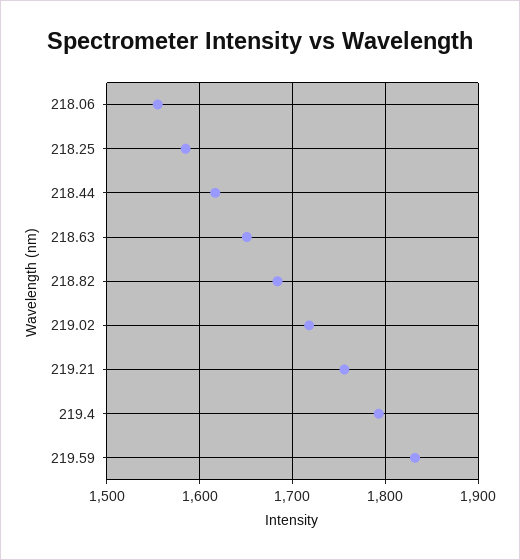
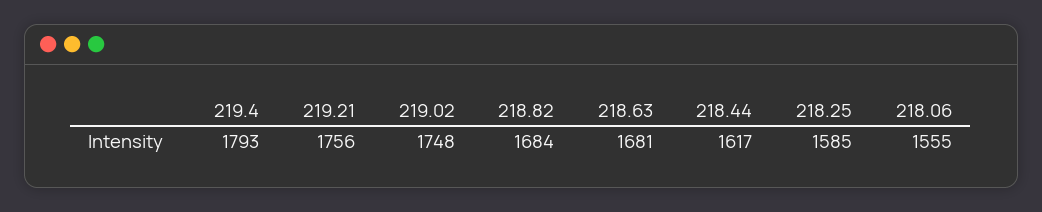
218.63: 1650 -> 1681
219.02: 1720 -> 1748
219.59: 1830 -> none

